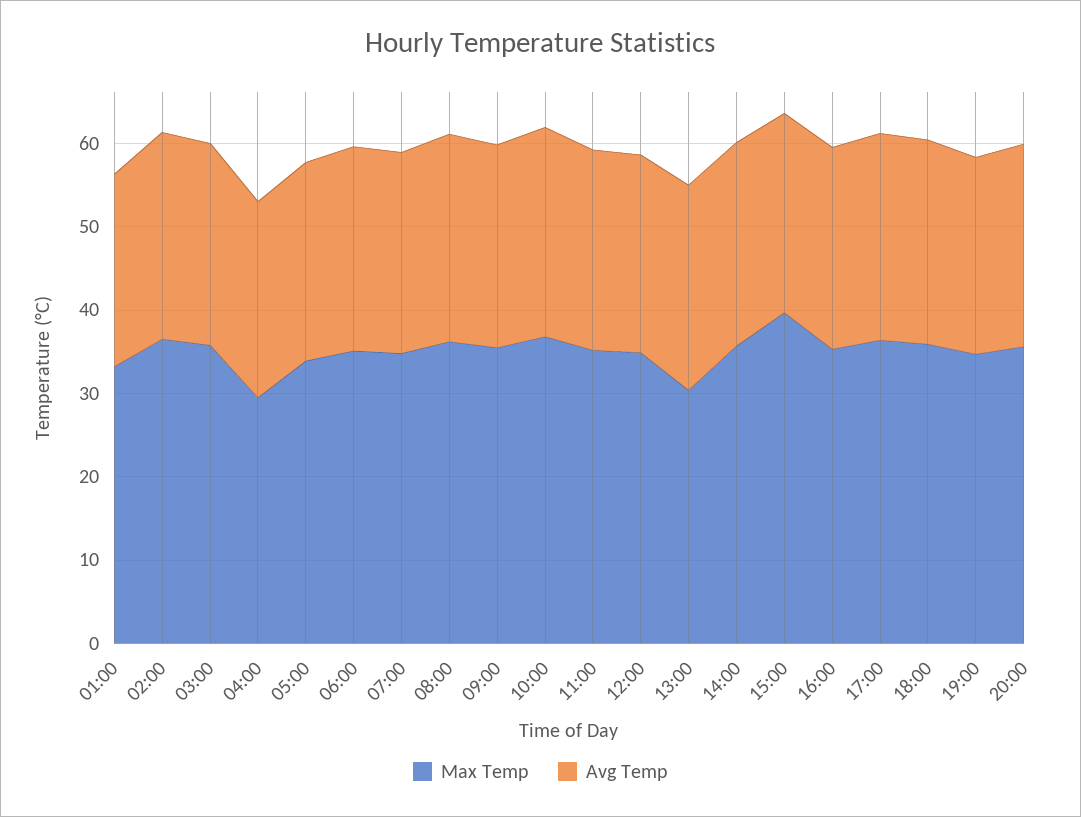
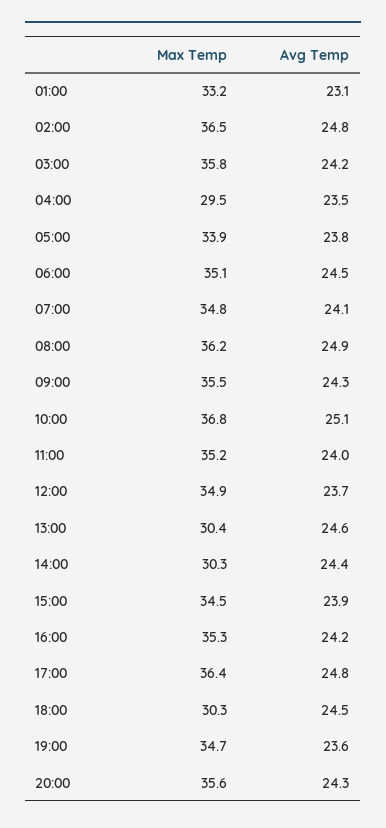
Max Temp, 14:00: 36 -> 30.3
Max Temp, 15:00: 40 -> 34.5
Max Temp, 18:00: 36 -> 30.3

